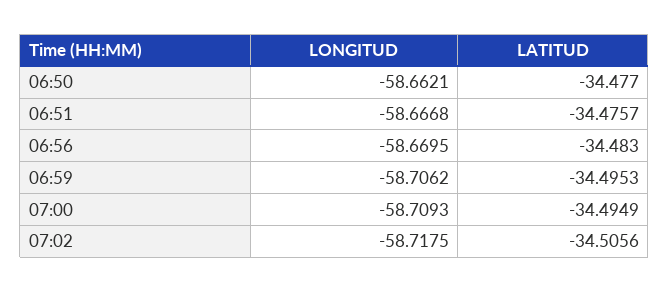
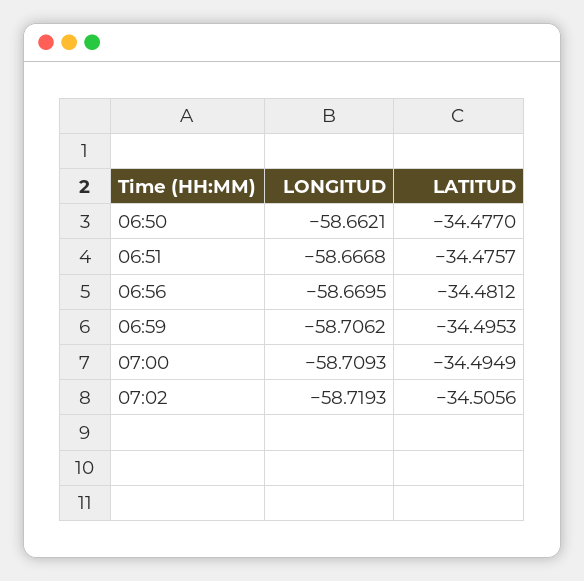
LATITUD, 06:56: -34.483 -> -34.4812
LONGITUD, 07:02: -58.7175 -> -58.7193

